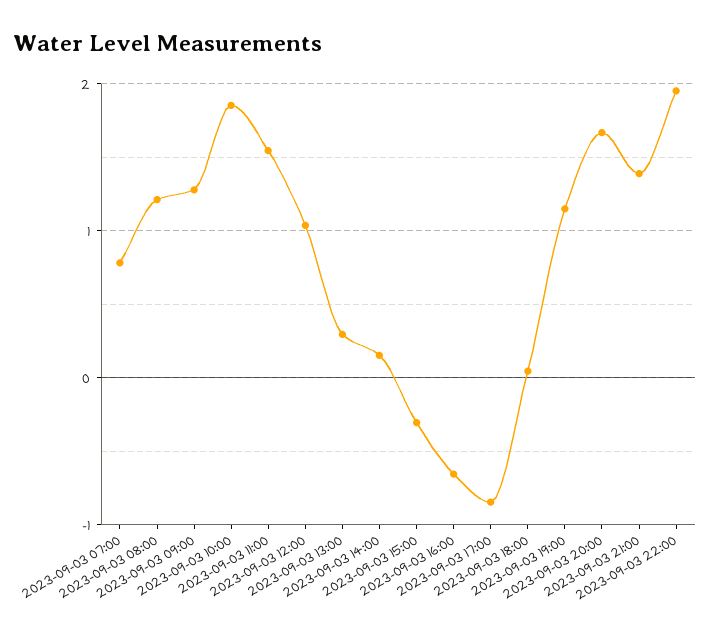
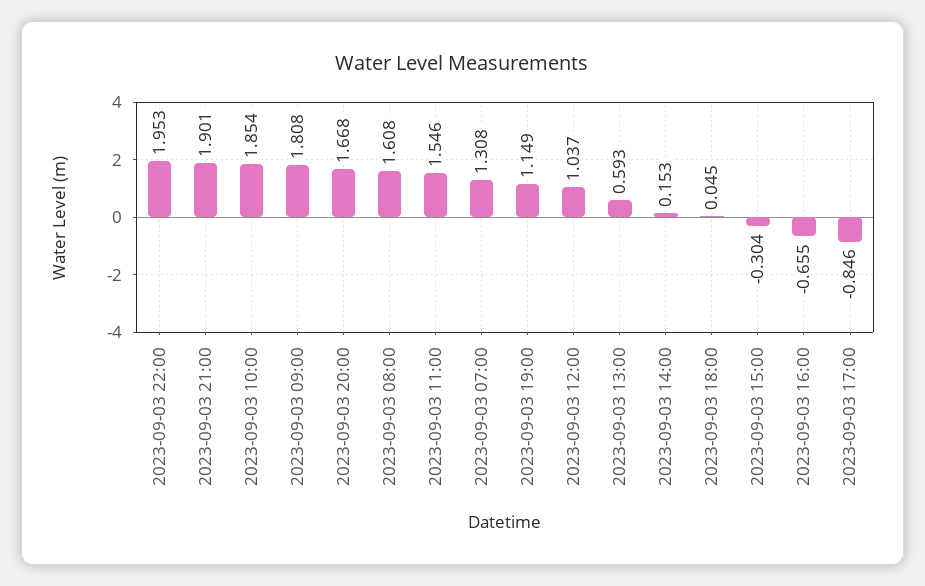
2023-09-03 07:00: 0.8 -> 1.308
2023-09-03 08:00: 1.2 -> 1.608
2023-09-03 09:00: 1.3 -> 1.808
2023-09-03 13:00: 0.3 -> 0.593
2023-09-03 21:00: 1.4 -> 1.901

